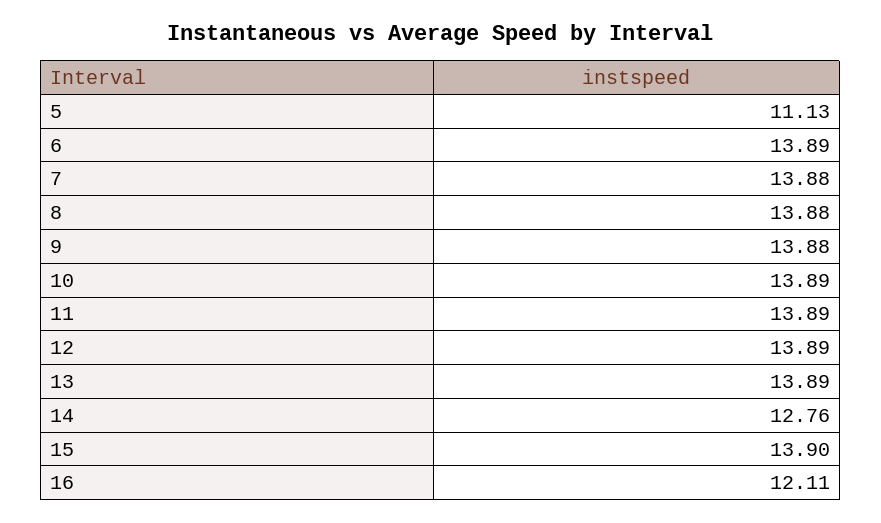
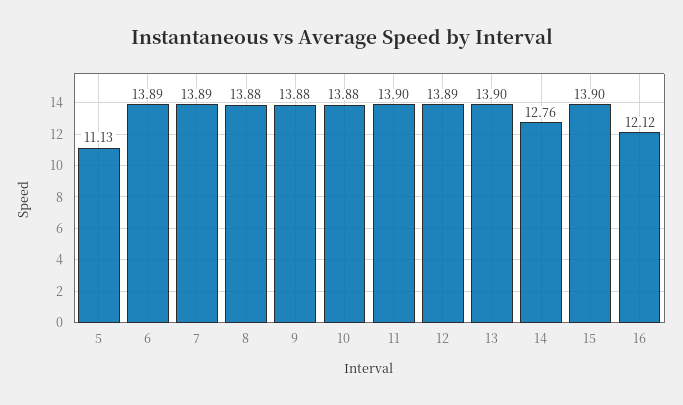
7: 13.88 -> 13.89
10: 13.89 -> 13.88
11: 13.89 -> 13.9
13: 13.89 -> 13.9
16: 12.11 -> 12.12

